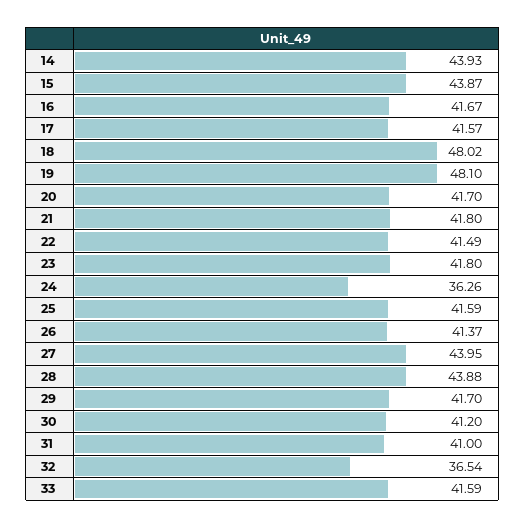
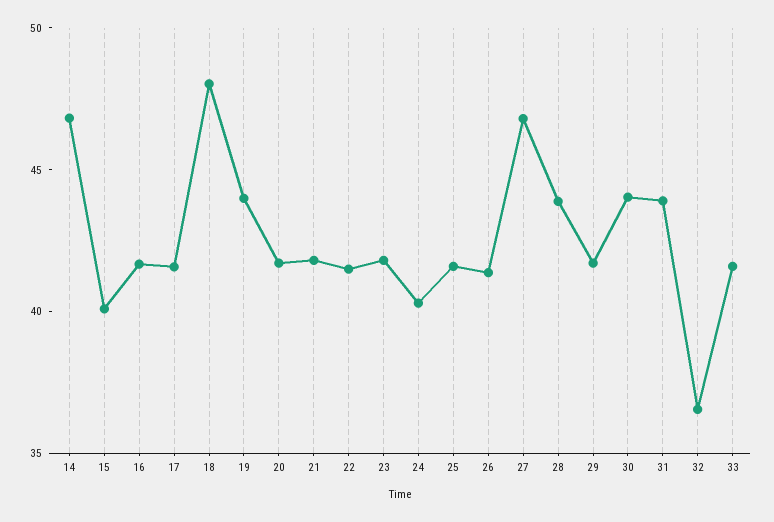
14: 43.93 -> 47
15: 43.87 -> 40
19: 48.1 -> 44
24: 36.26 -> 40
27: 43.95 -> 47
30: 41.2 -> 44
31: 41 -> 44

